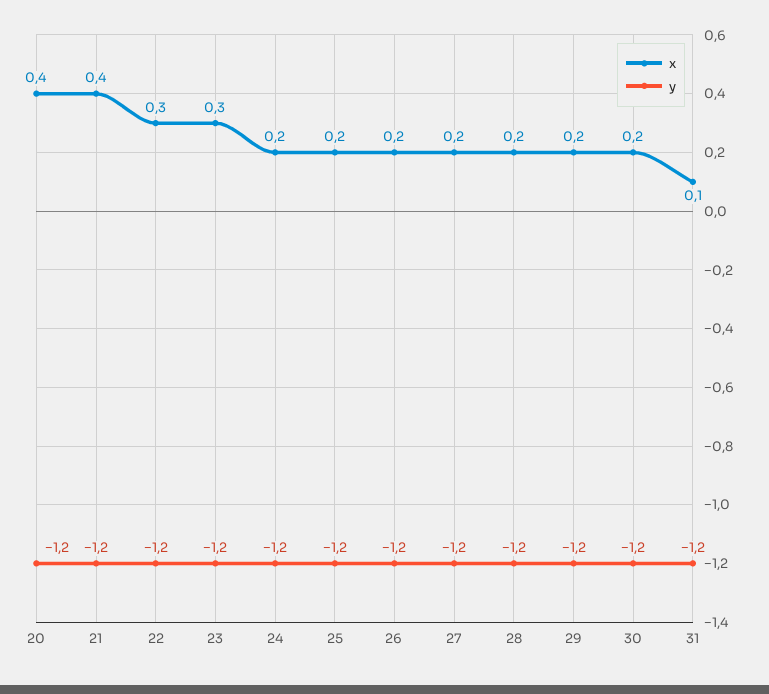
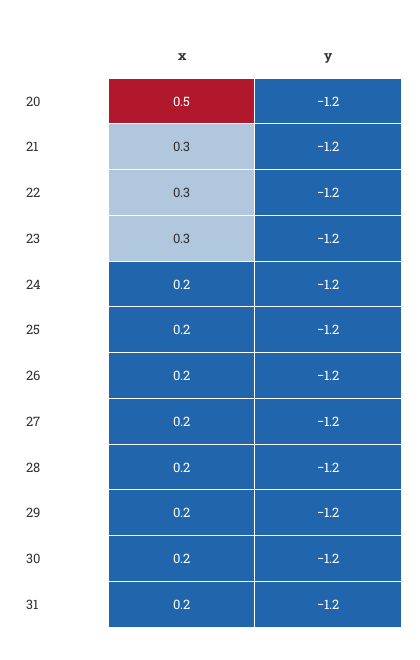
x, 20: 0.4 -> 0.5
x, 21: 0.4 -> 0.3
x, 31: 0.1 -> 0.2

